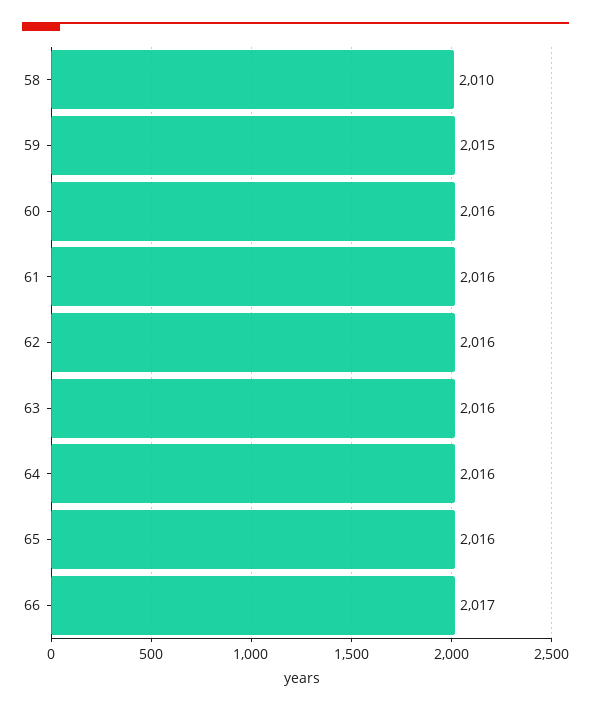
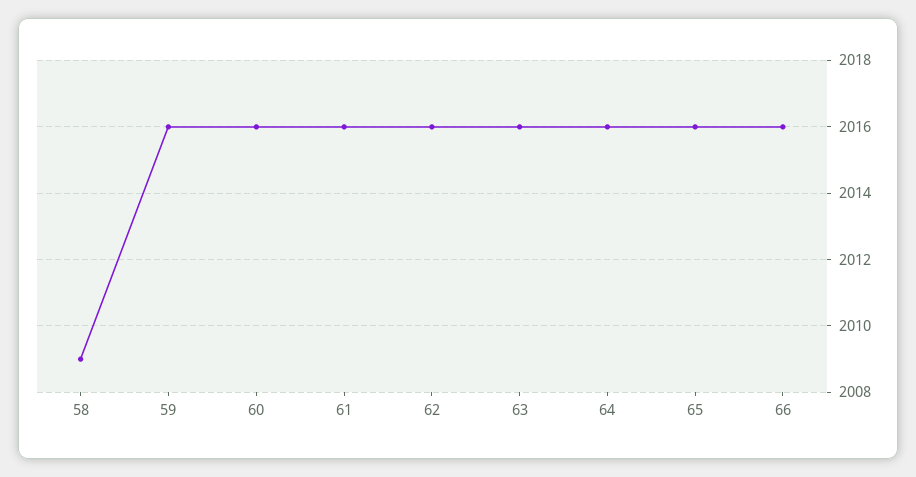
58: 2010 -> 2009
59: 2015 -> 2016
66: 2017 -> 2016

